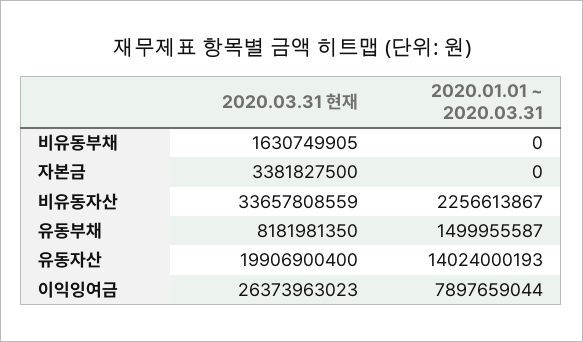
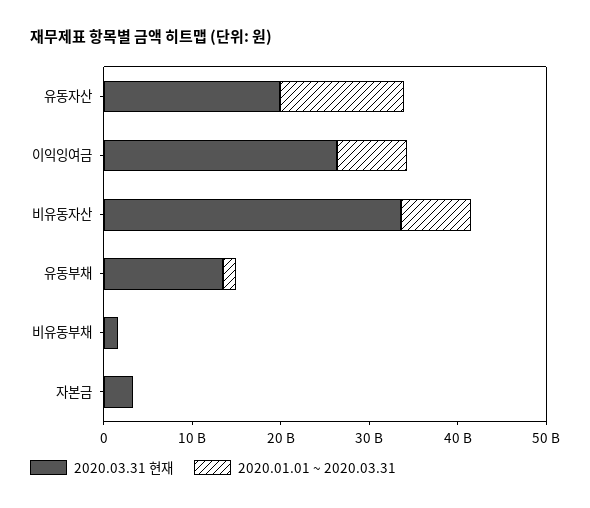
2020.01.01 ~ 2020.03.31, 비유동자산: 2256613867 -> 8000000000
2020.03.31 현재, 유동부채: 8181981350 -> 14000000000

